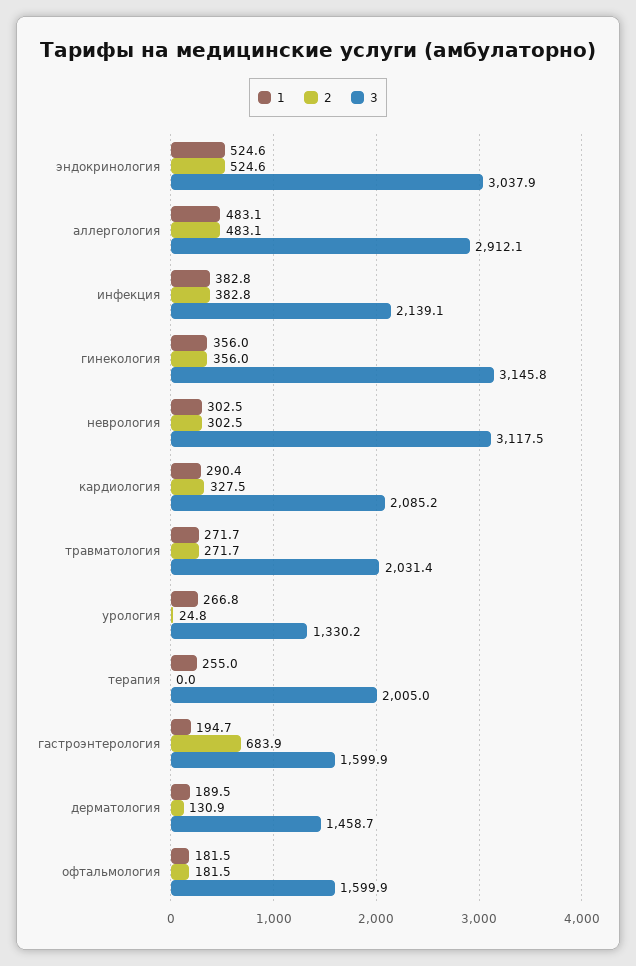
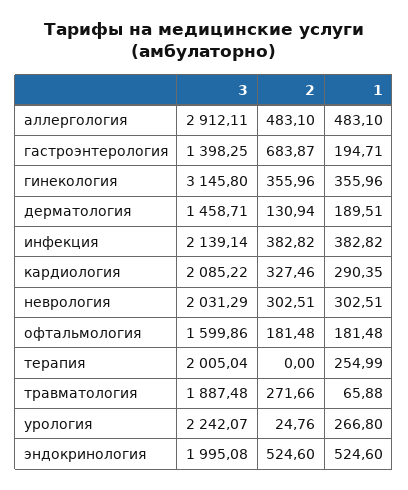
3, эндокринология: 3037.9 -> 1995.08
3, неврология: 3117.5 -> 2031.29
1, травматология: 271.7 -> 65.88
3, травматология: 2031.4 -> 1887.48
3, урология: 1330.2 -> 2242.07
3, гастроэнтерология: 1599.9 -> 1398.25

